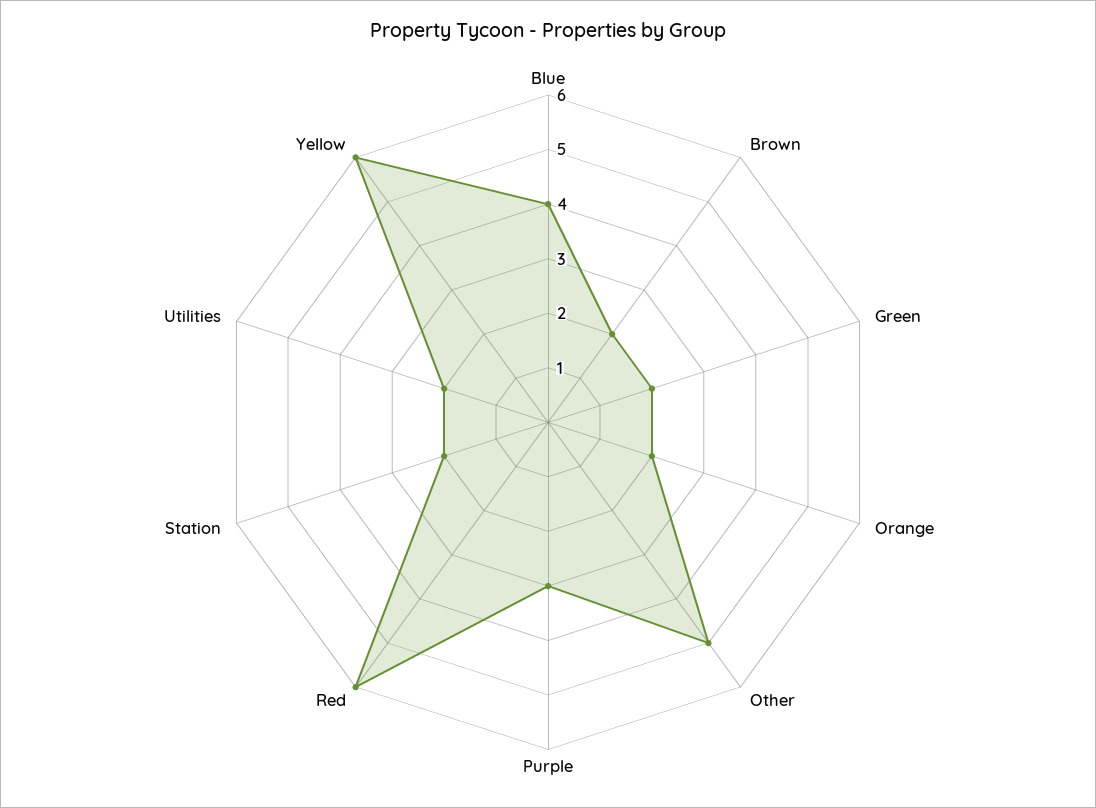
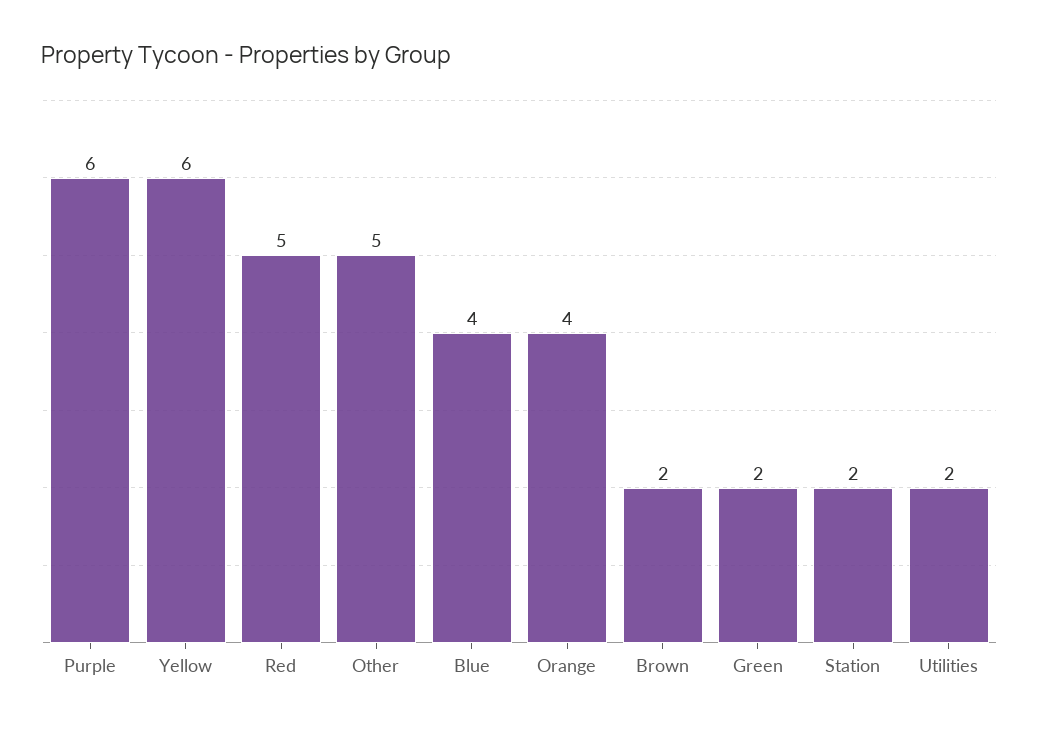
Orange: 2 -> 4
Purple: 3 -> 6
Red: 6 -> 5

